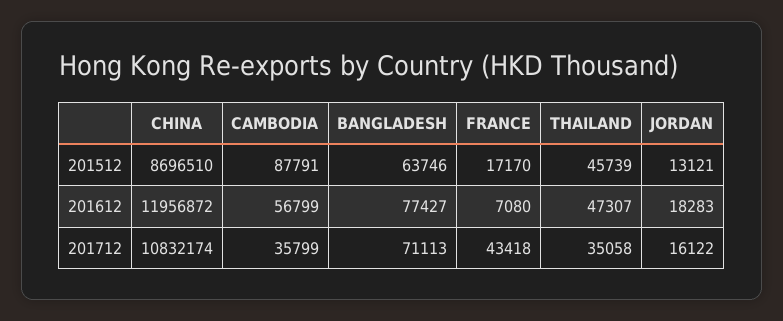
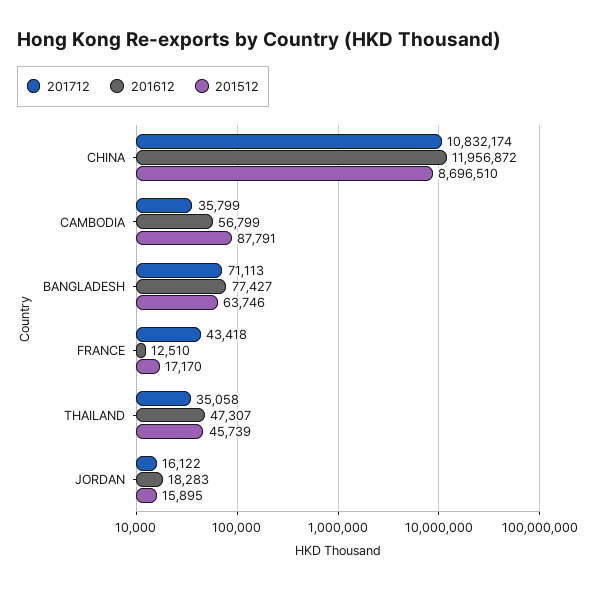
201512, JORDAN: 13121 -> 15895
201612, FRANCE: 7080 -> 12510

